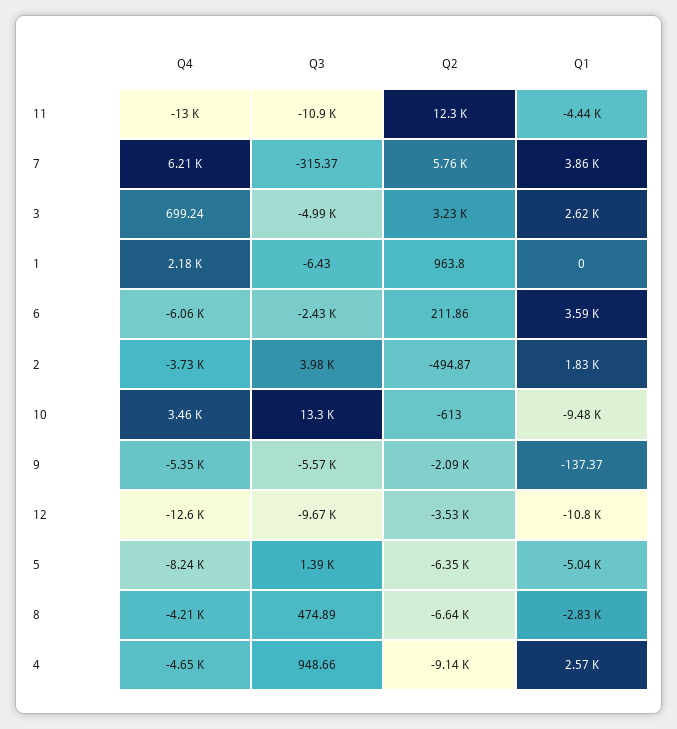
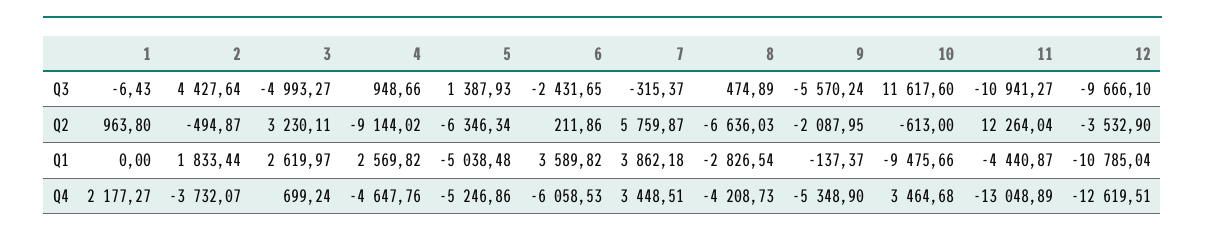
Q4, 7: 6210 -> 3448.51
Q3, 2: 3980 -> 4427.64
Q3, 10: 13300 -> 11617.6
Q4, 5: -8240 -> -5246.86

